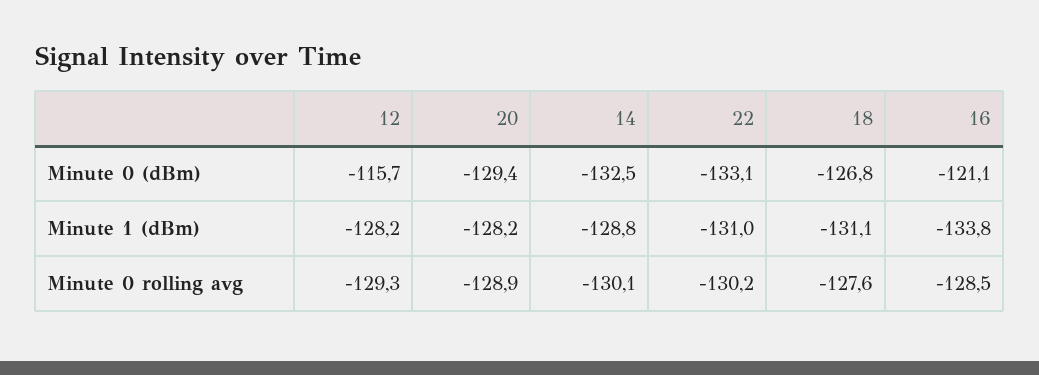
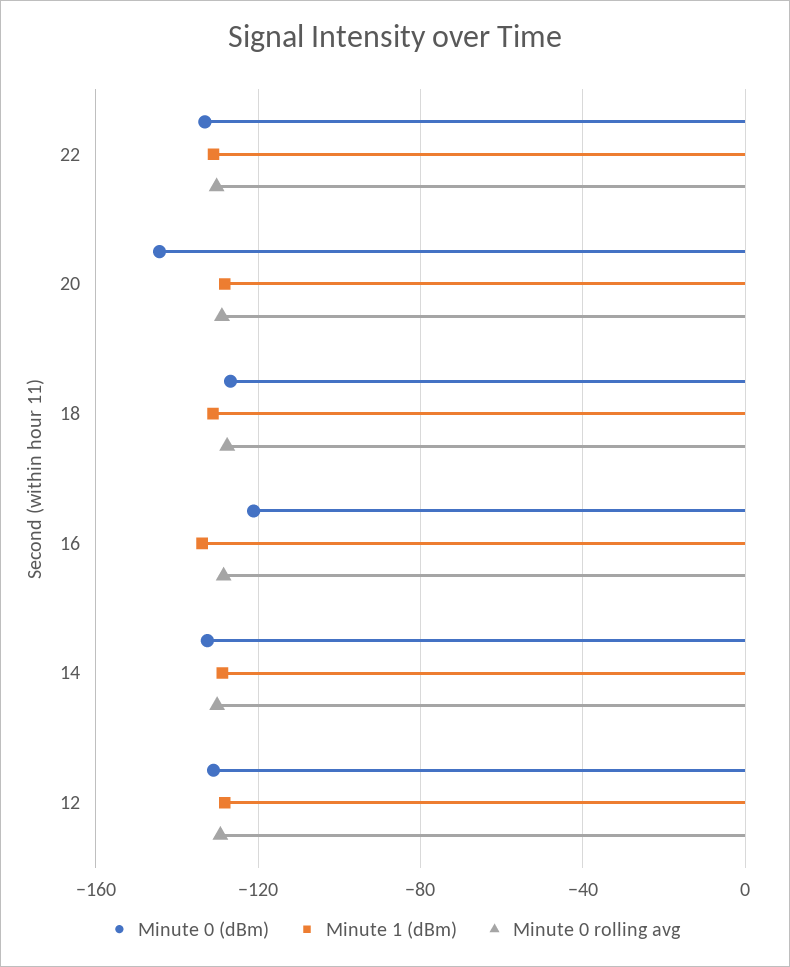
Minute 0 (dBm), 12: -115.7 -> -130
Minute 0 (dBm), 20: -129.4 -> -145

